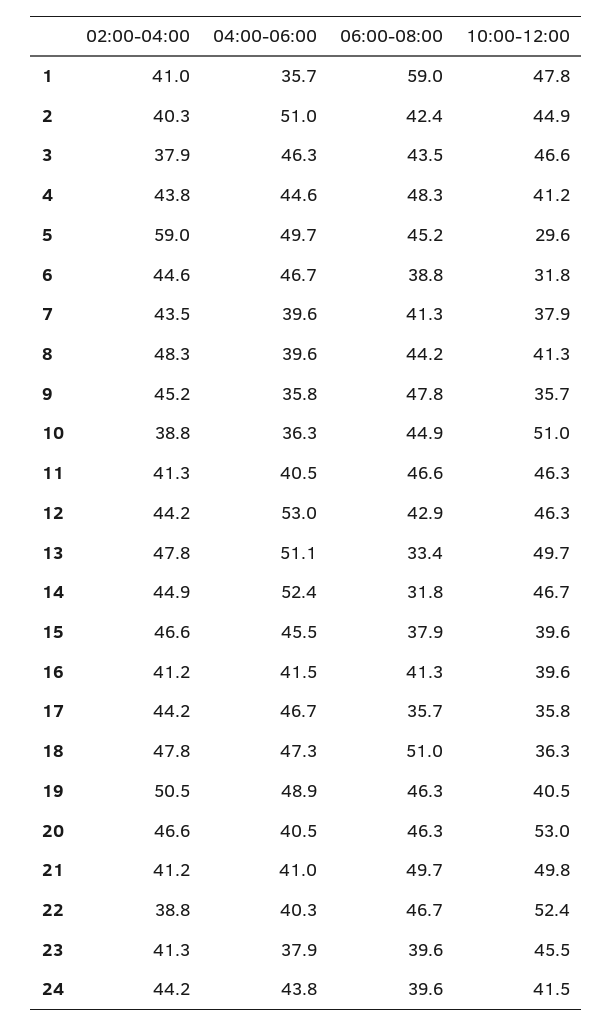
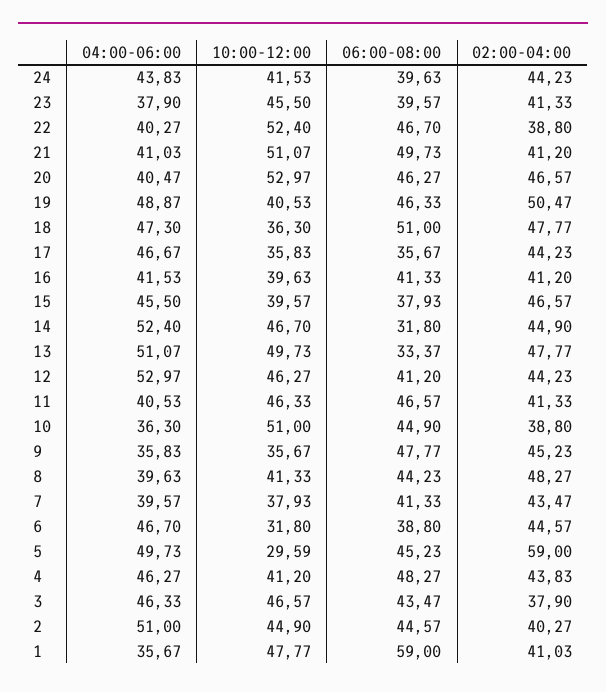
06:00-08:00, 2: 42.4 -> 44.57
04:00-06:00, 4: 44.6 -> 46.27
06:00-08:00, 12: 42.9 -> 41.2
10:00-12:00, 21: 49.8 -> 51.07

